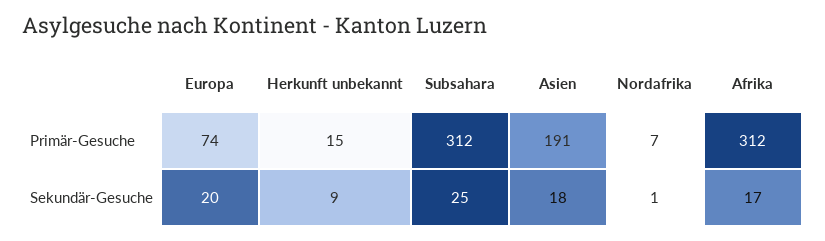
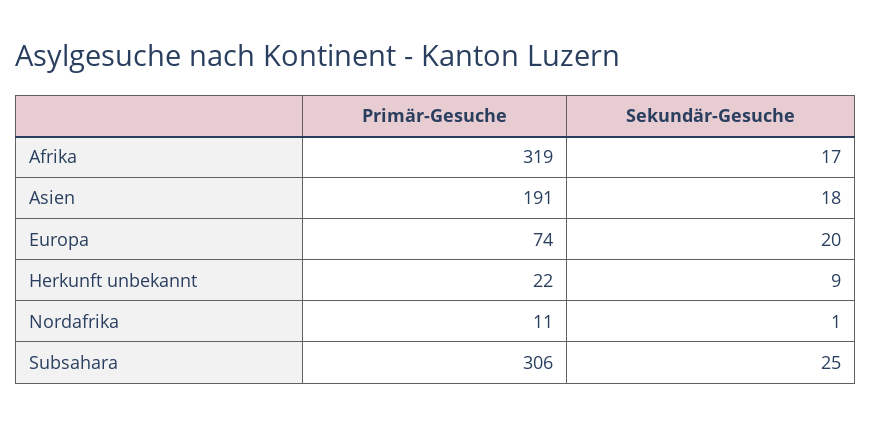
Herkunft unbekannt, Primär-Gesuche: 15 -> 22
Subsahara, Primär-Gesuche: 312 -> 306
Nordafrika, Primär-Gesuche: 7 -> 11
Afrika, Primär-Gesuche: 312 -> 319

